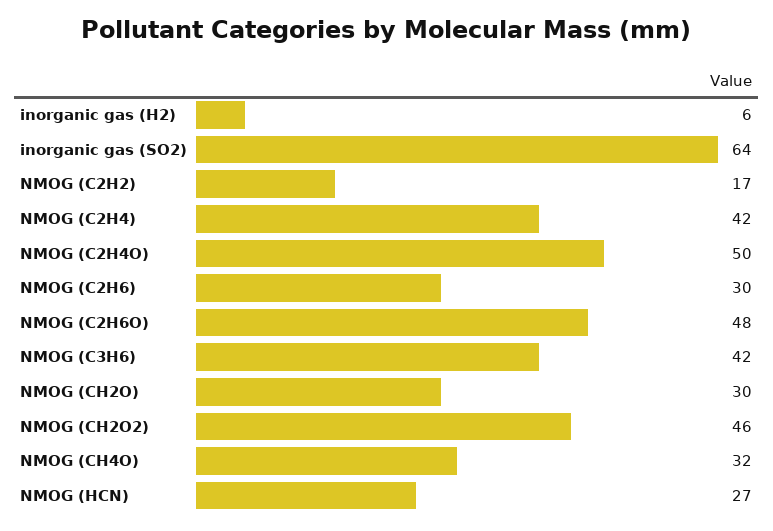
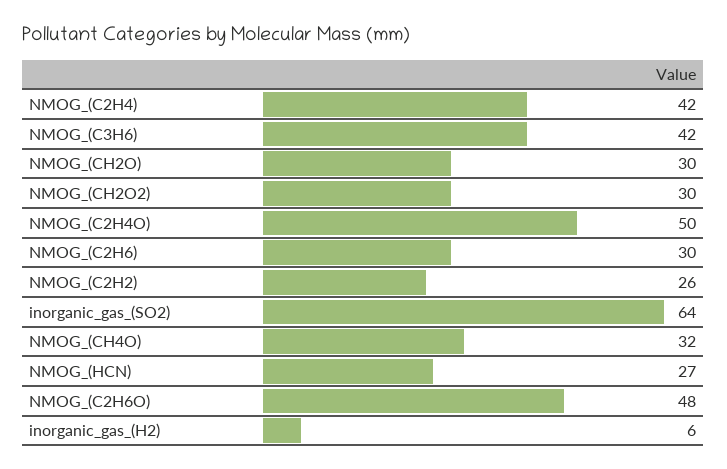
NMOG (C2H2): 17 -> 26
NMOG (CH2O2): 46 -> 30

